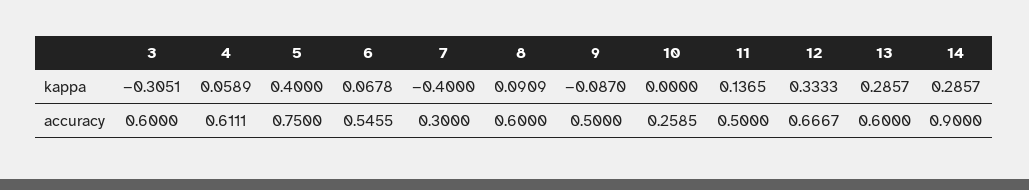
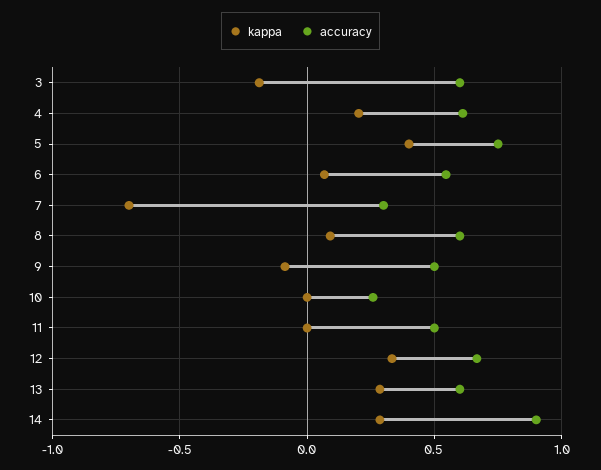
kappa, 3: -0.3051 -> -0.2
kappa, 4: 0.0589 -> 0.2
kappa, 7: -0.4 -> -0.7
kappa, 11: 0.1365 -> 0

